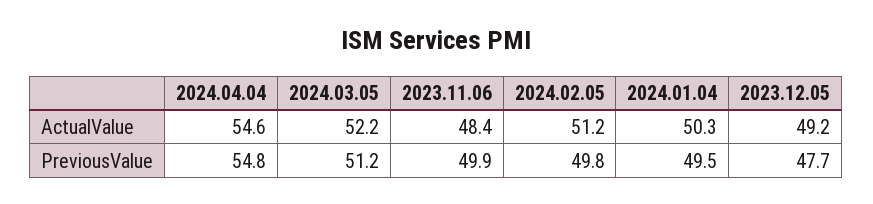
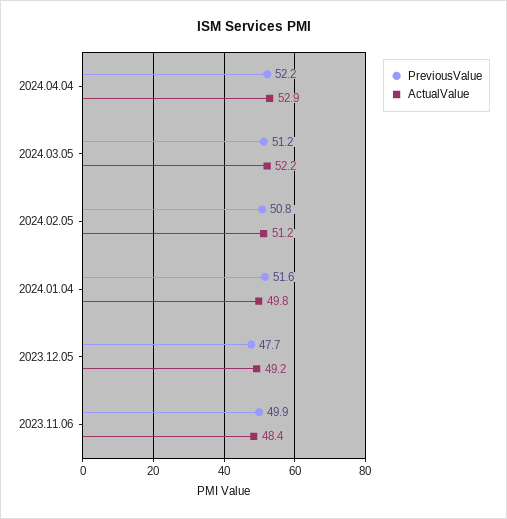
ActualValue, 2024.04.04: 54.6 -> 52.9
ActualValue, 2024.01.04: 50.3 -> 49.8
PreviousValue, 2024.04.04: 54.8 -> 52.2
PreviousValue, 2024.02.05: 49.8 -> 50.8
PreviousValue, 2024.01.04: 49.5 -> 51.6

